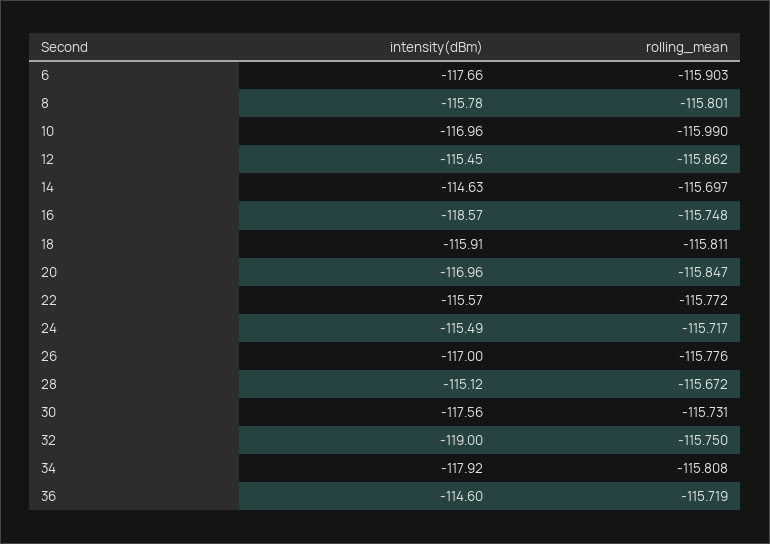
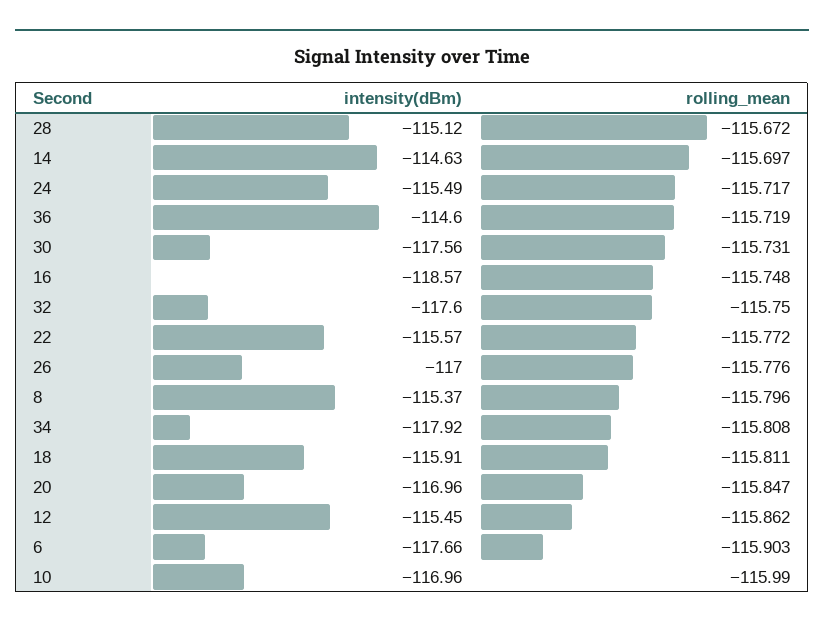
intensity(dBm), 8: -115.78 -> -115.37
rolling_mean, 8: -115.801 -> -115.796
intensity(dBm), 32: -119 -> -117.6

